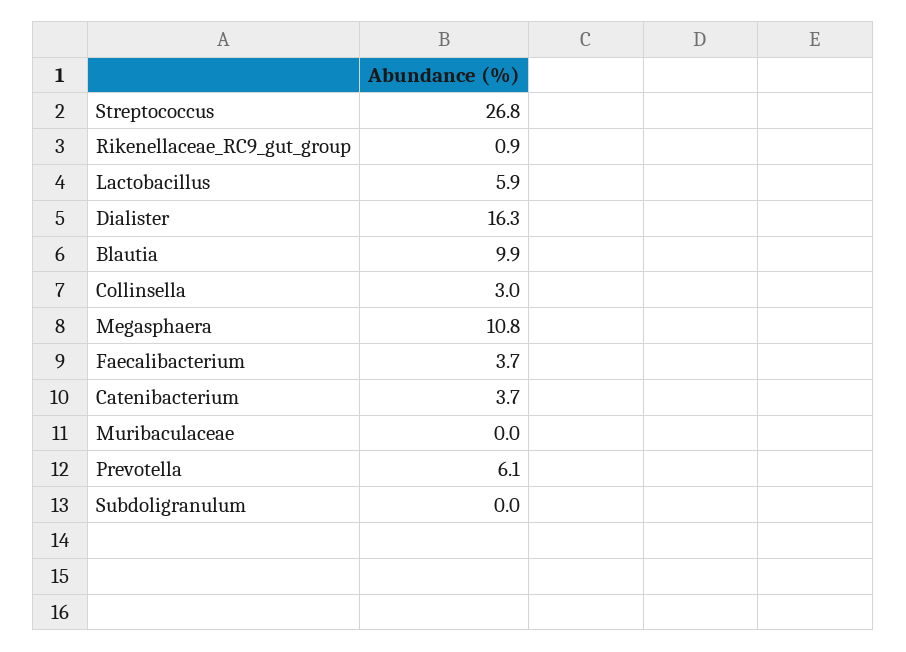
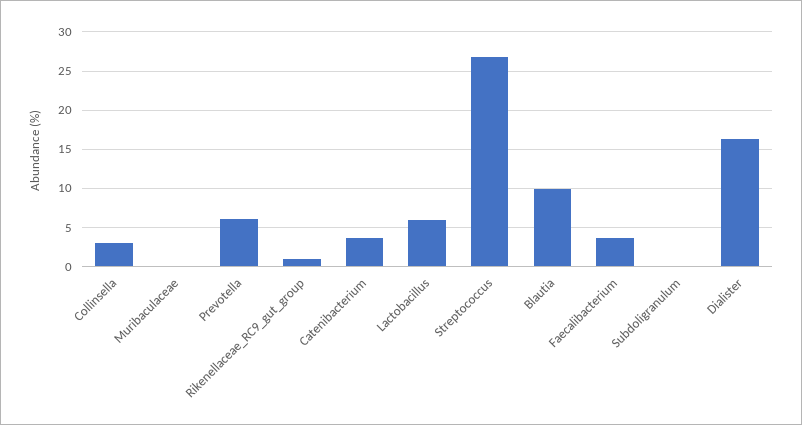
Megasphaera: 10.8 -> none

